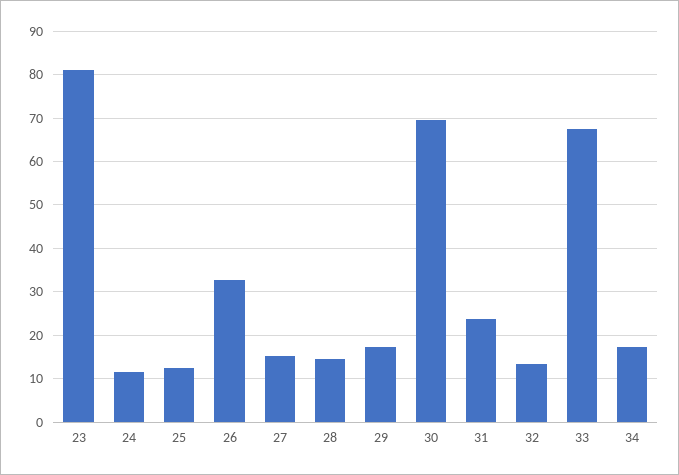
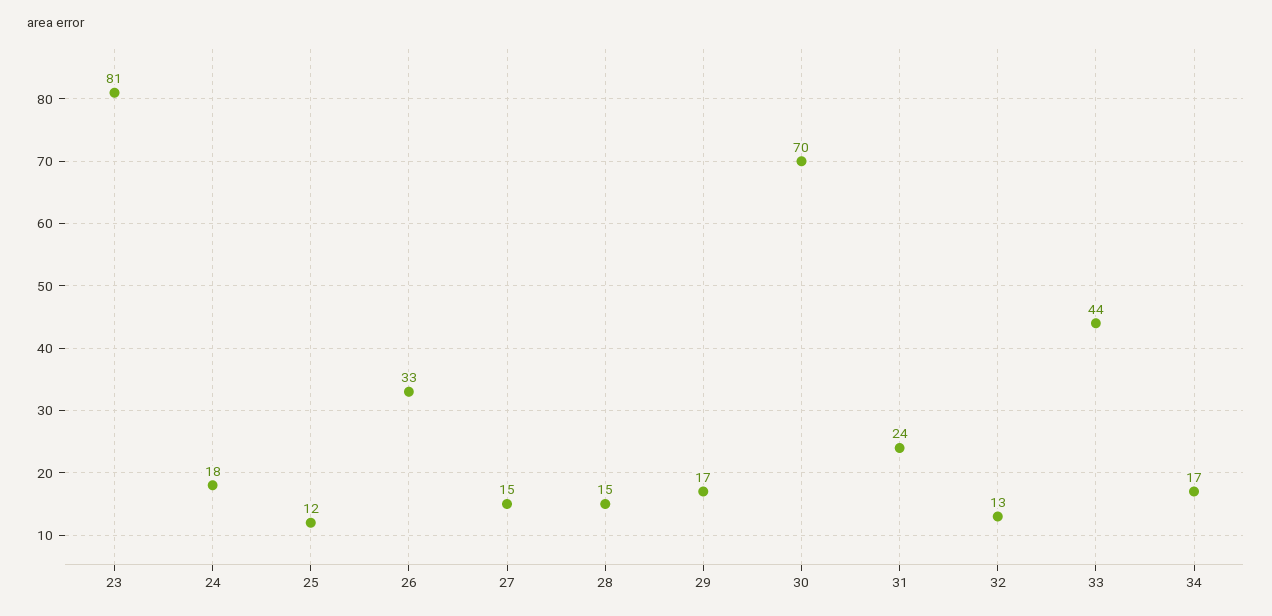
24: 12 -> 18
33: 68 -> 44

